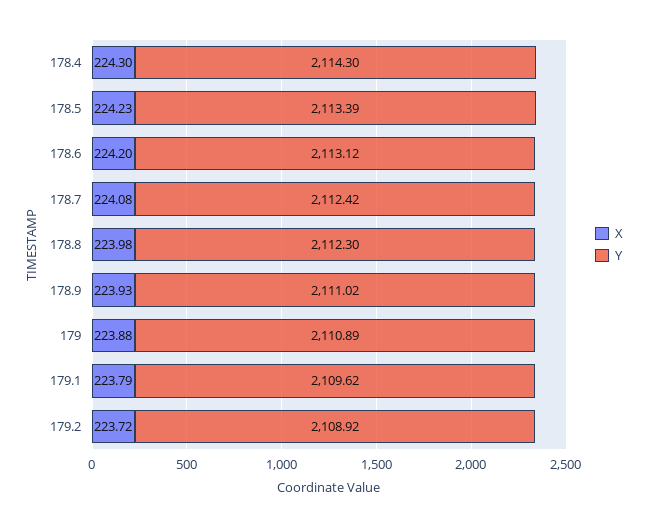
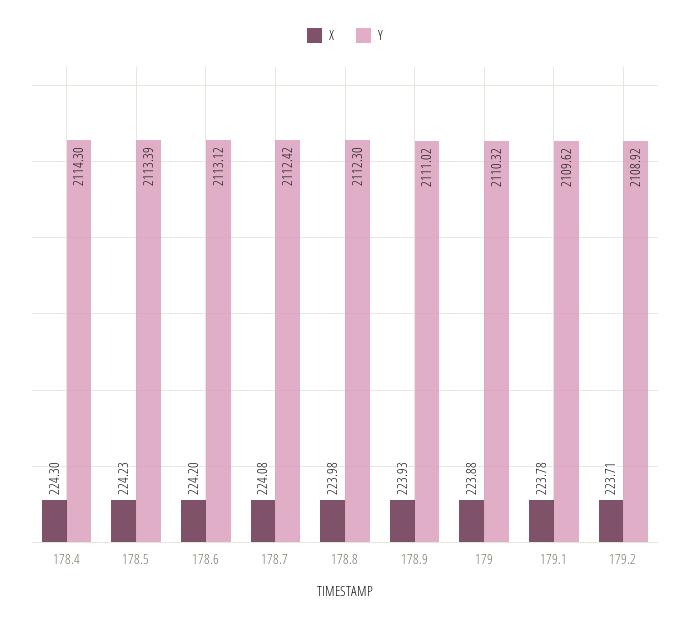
Y, 179: 2110.89 -> 2110.32
X, 179.1: 223.79 -> 223.78
X, 179.2: 223.72 -> 223.71

